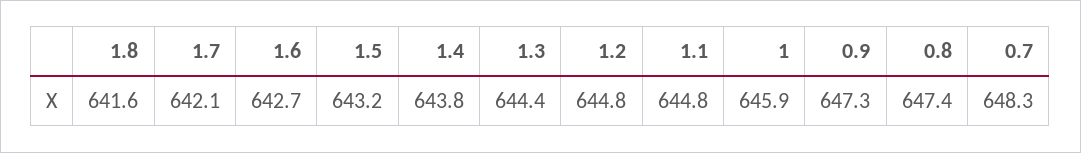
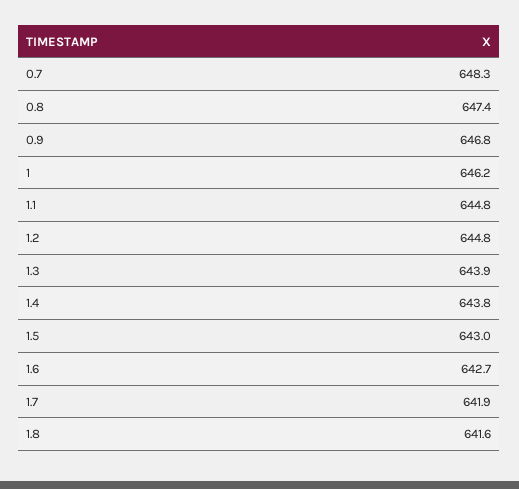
1.7: 642.1 -> 641.9
1.5: 643.2 -> 643
1.3: 644.4 -> 643.9
1: 645.9 -> 646.2
0.9: 647.3 -> 646.8

